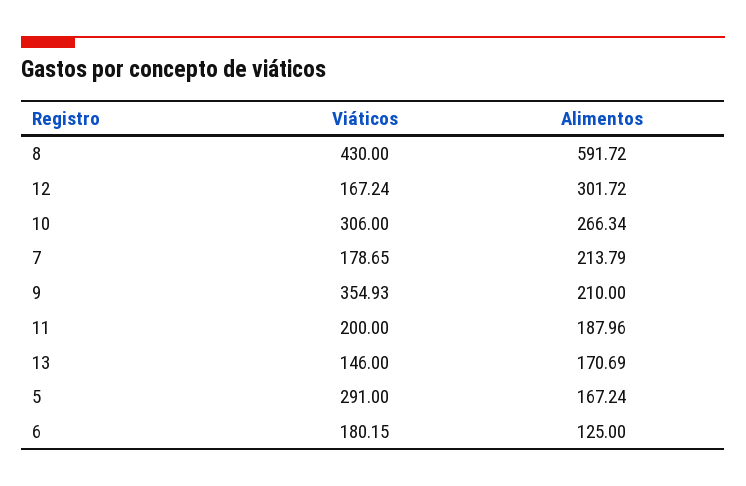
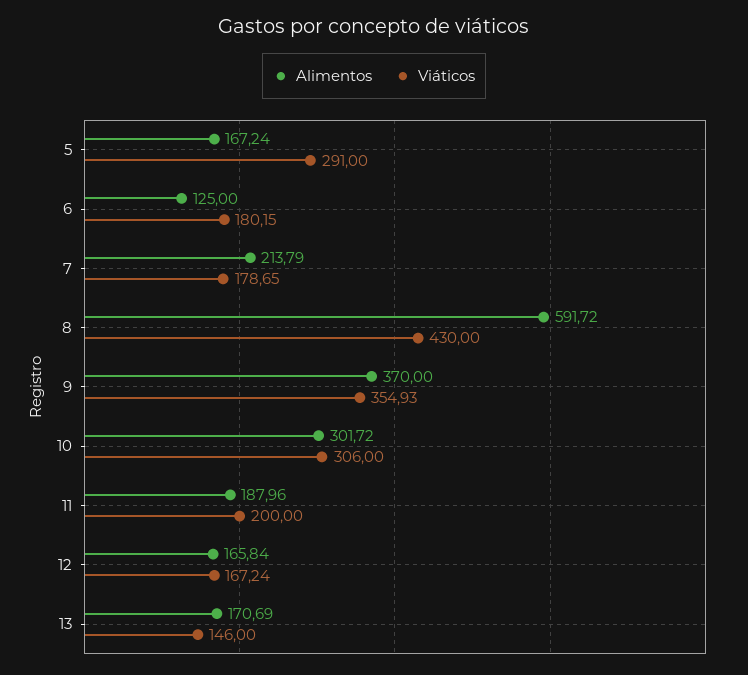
Alimentos, 12: 301.72 -> 165.84
Alimentos, 10: 266.34 -> 301.72
Alimentos, 9: 210 -> 370

